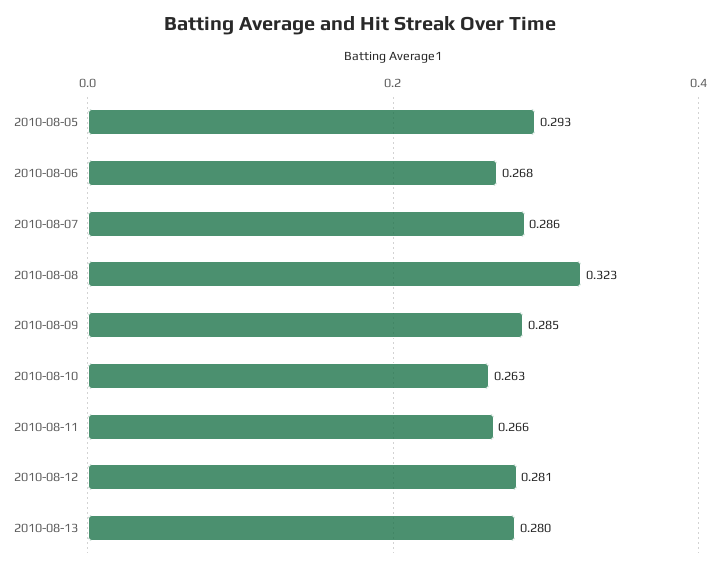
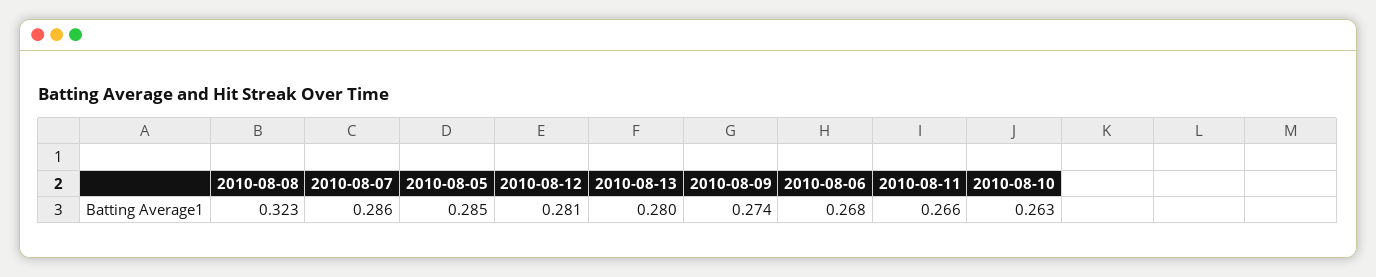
2010-08-05: 0.293 -> 0.285
2010-08-09: 0.285 -> 0.274

